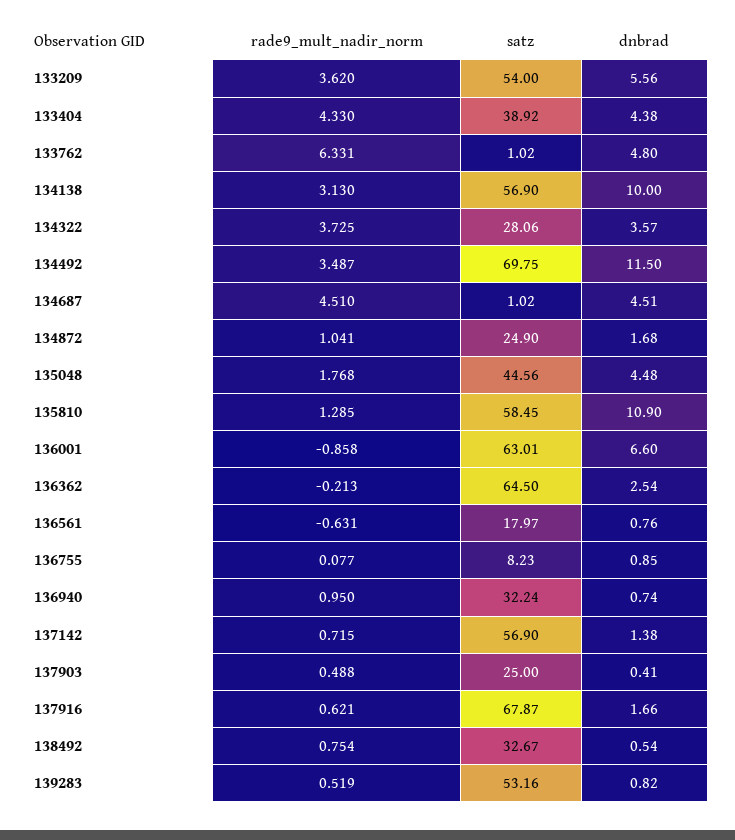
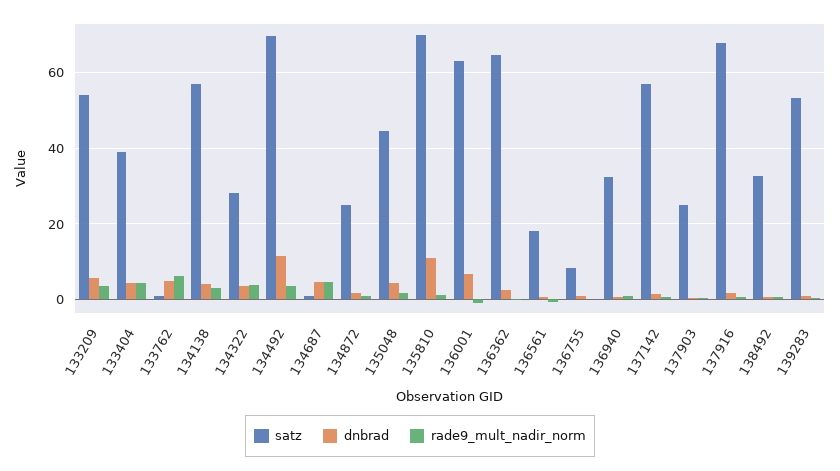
dnbrad, 134138: 10 -> 4
satz, 135810: 58.45 -> 70

